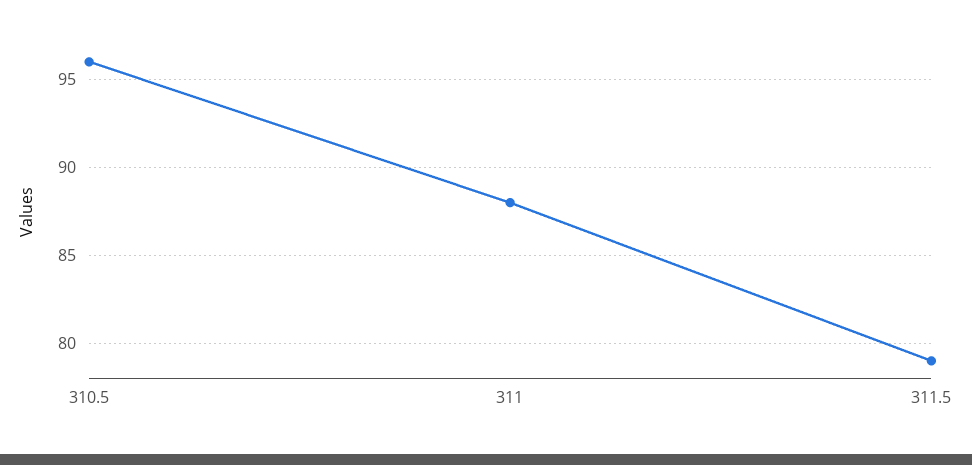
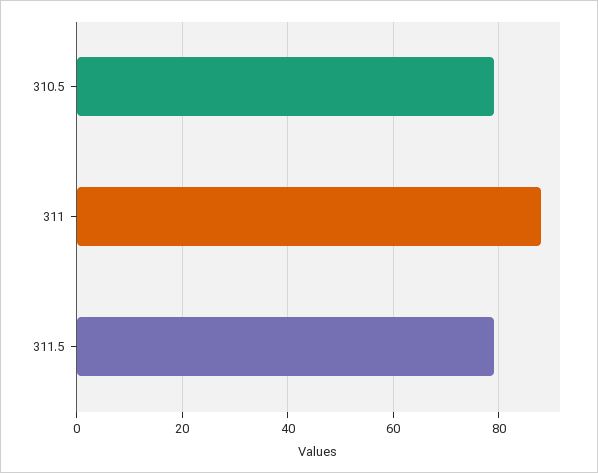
310.5: 96 -> 80

